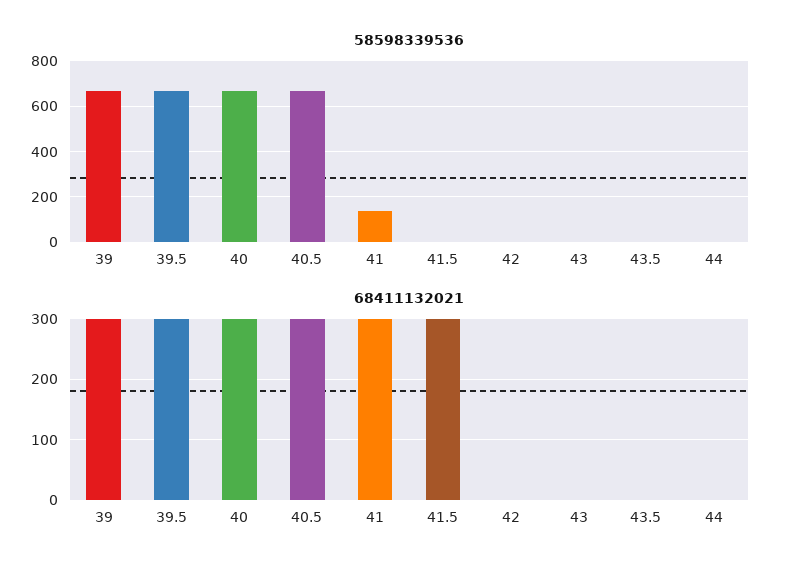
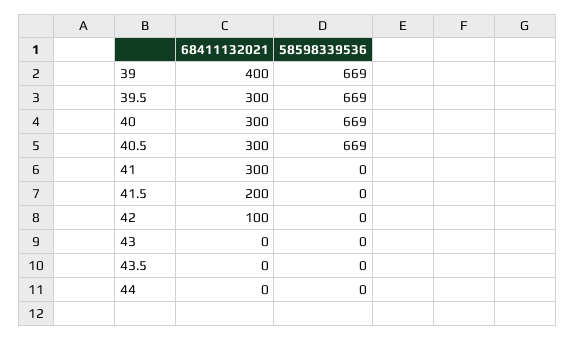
58598339536, 41: 150 -> 0
68411132021, 39: 300 -> 400
68411132021, 41.5: 300 -> 200
68411132021, 42: 0 -> 100

